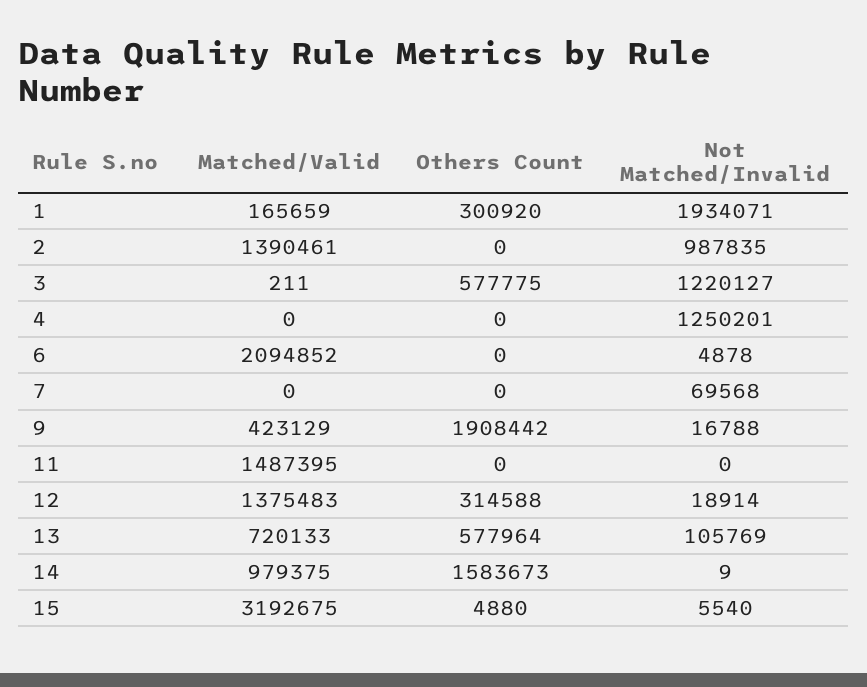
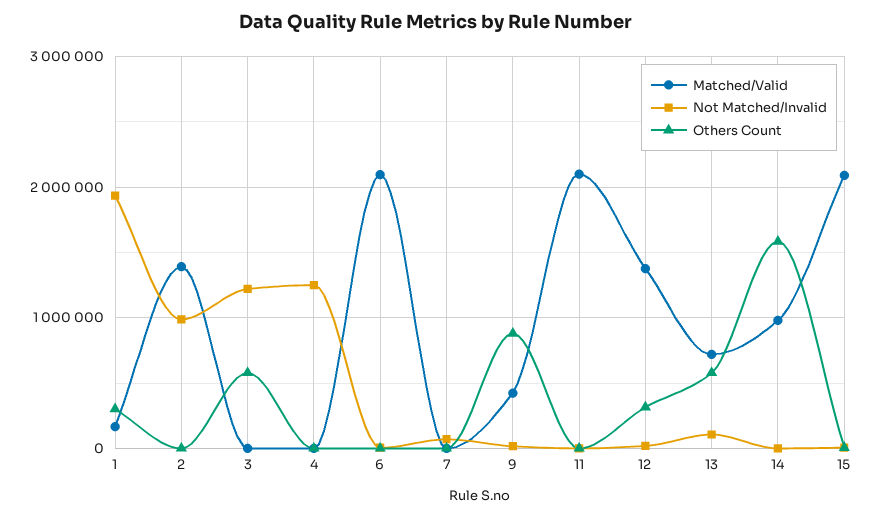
Others Count, 9: 1908442 -> 900000
Matched/Valid, 11: 1487395 -> 2100000
Matched/Valid, 15: 3192675 -> 2100000

